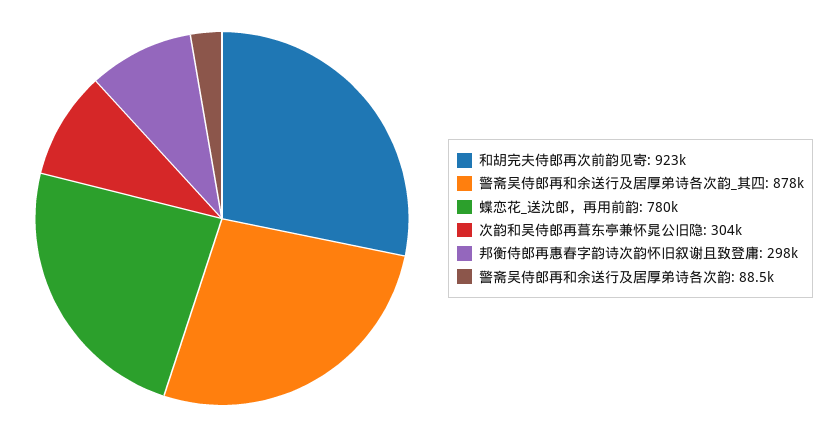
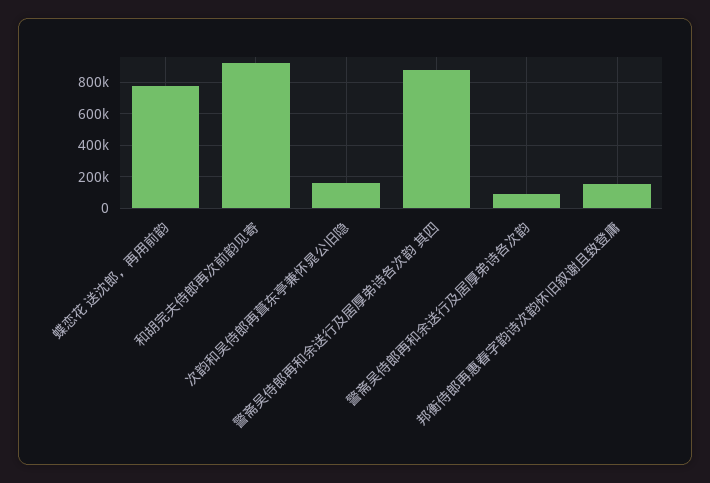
次韵和吴侍郎再葺东亭兼怀晁公旧隐: 304000 -> 150000
邦衡侍郎再惠春字韵诗次韵怀旧叙谢且致登庸: 298000 -> 150000

